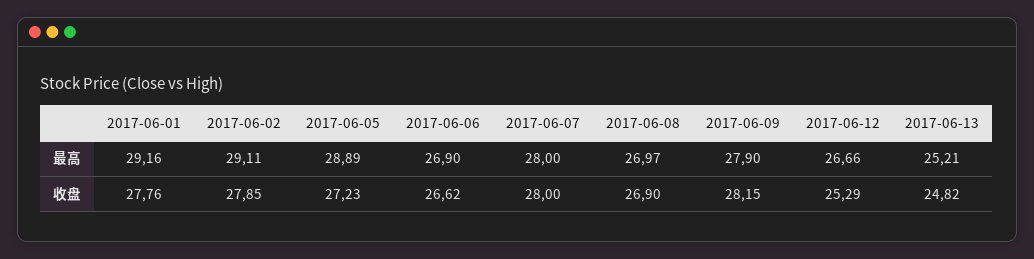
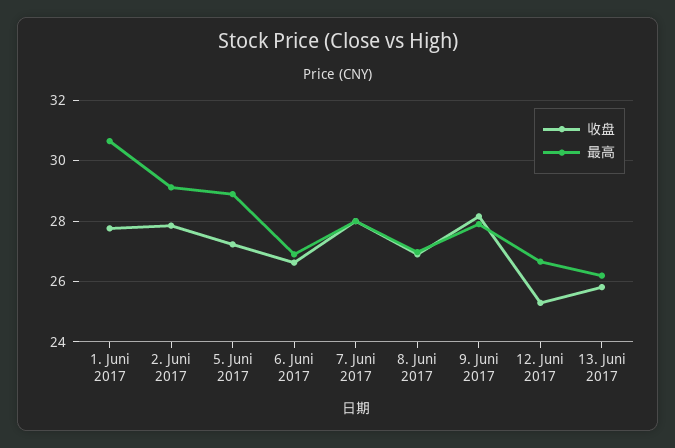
最高, 2017-06-01: 29.16 -> 30.6
最高, 2017-06-13: 25.21 -> 26.2
收盘, 2017-06-13: 24.82 -> 25.8

